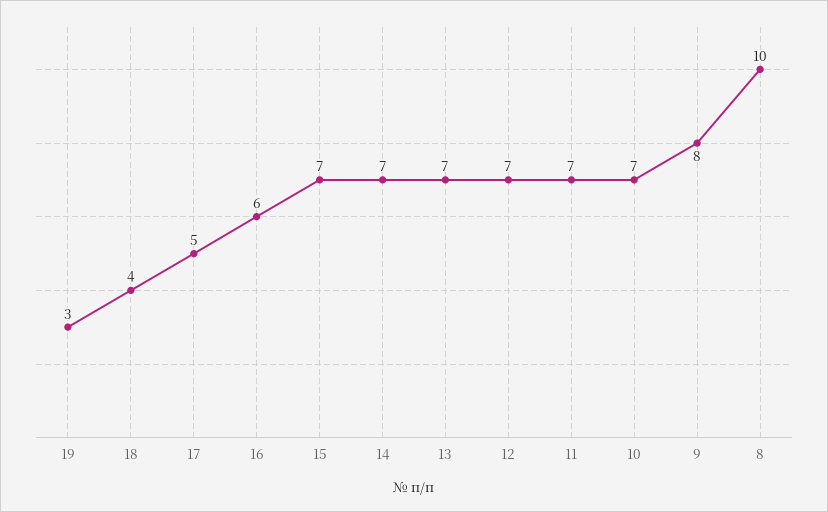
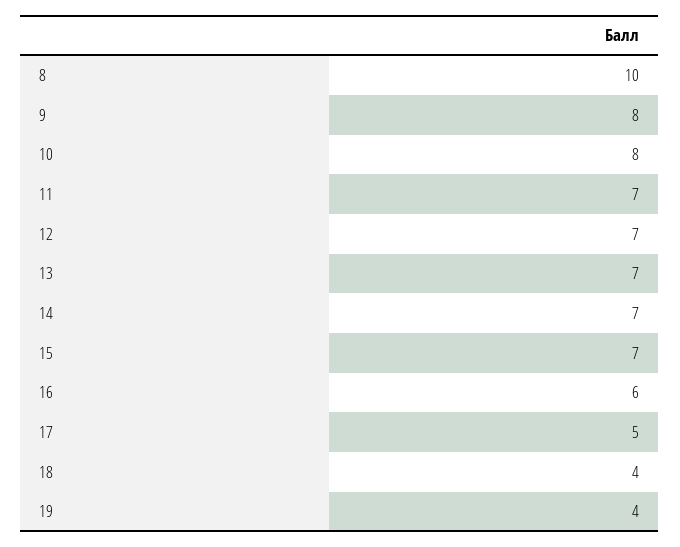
19: 3 -> 4
10: 7 -> 8

